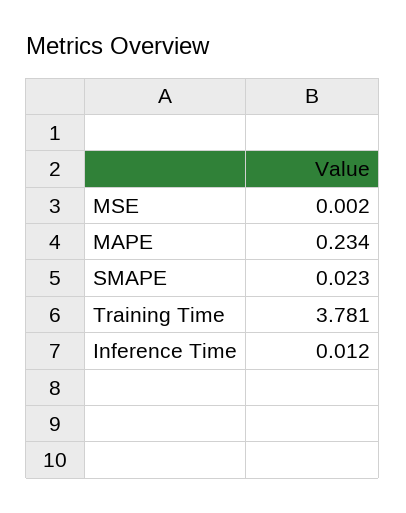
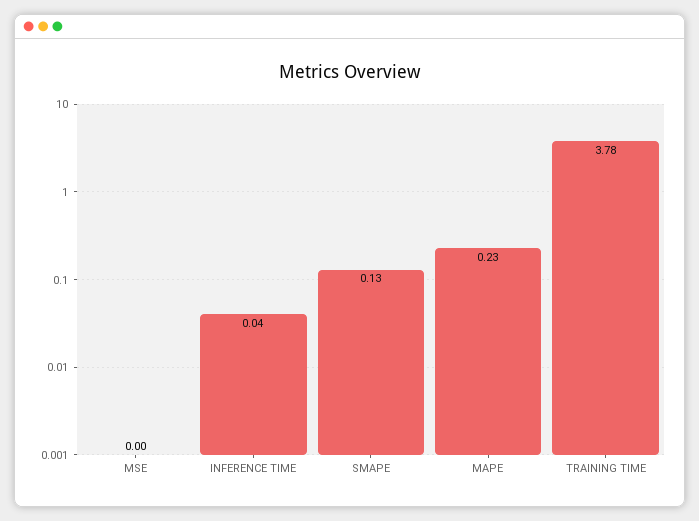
SMAPE: 0.023 -> 0.13
Inference Time: 0.012 -> 0.04

